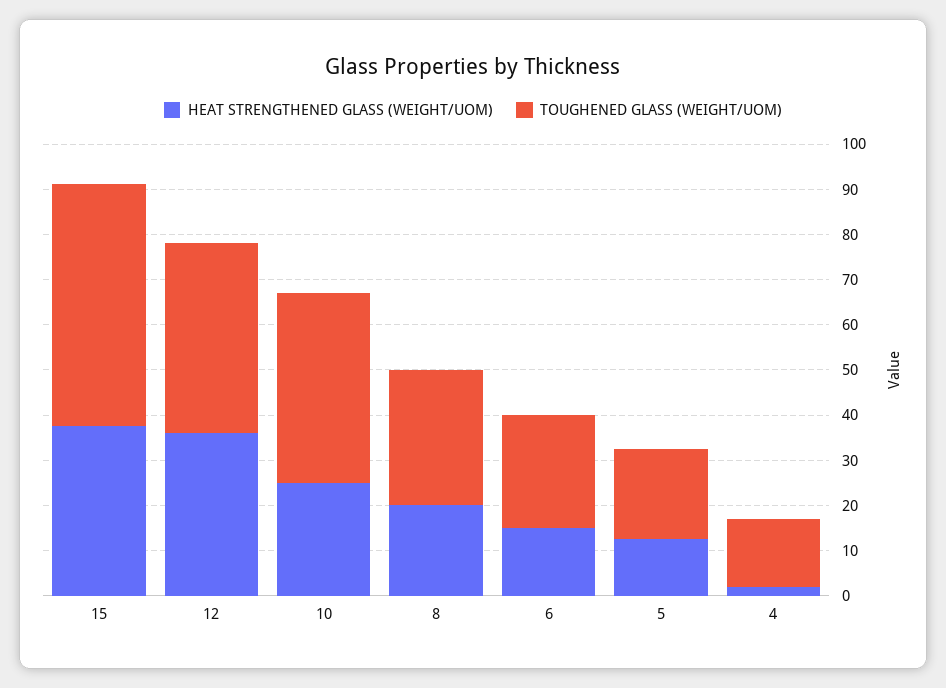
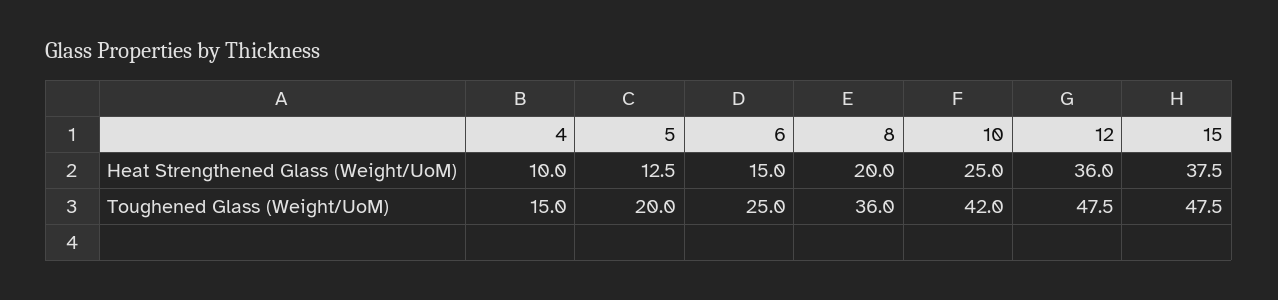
TOUGHENED GLASS (WEIGHT/UOM), 15: 54 -> 47.5
TOUGHENED GLASS (WEIGHT/UOM), 12: 42 -> 47.5
TOUGHENED GLASS (WEIGHT/UOM), 8: 30 -> 36
HEAT STRENGTHENED GLASS (WEIGHT/UOM), 4: 2 -> 10

